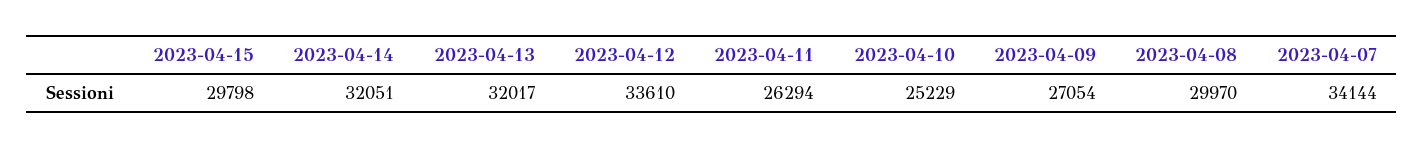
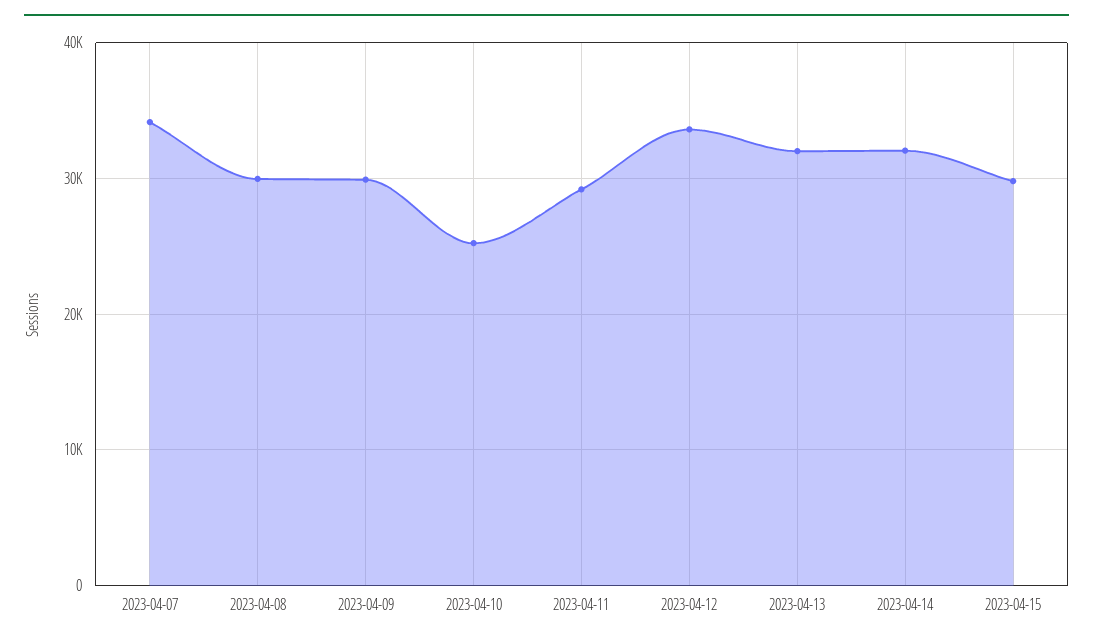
2023-04-11: 26294 -> 29000
2023-04-09: 27054 -> 30000

